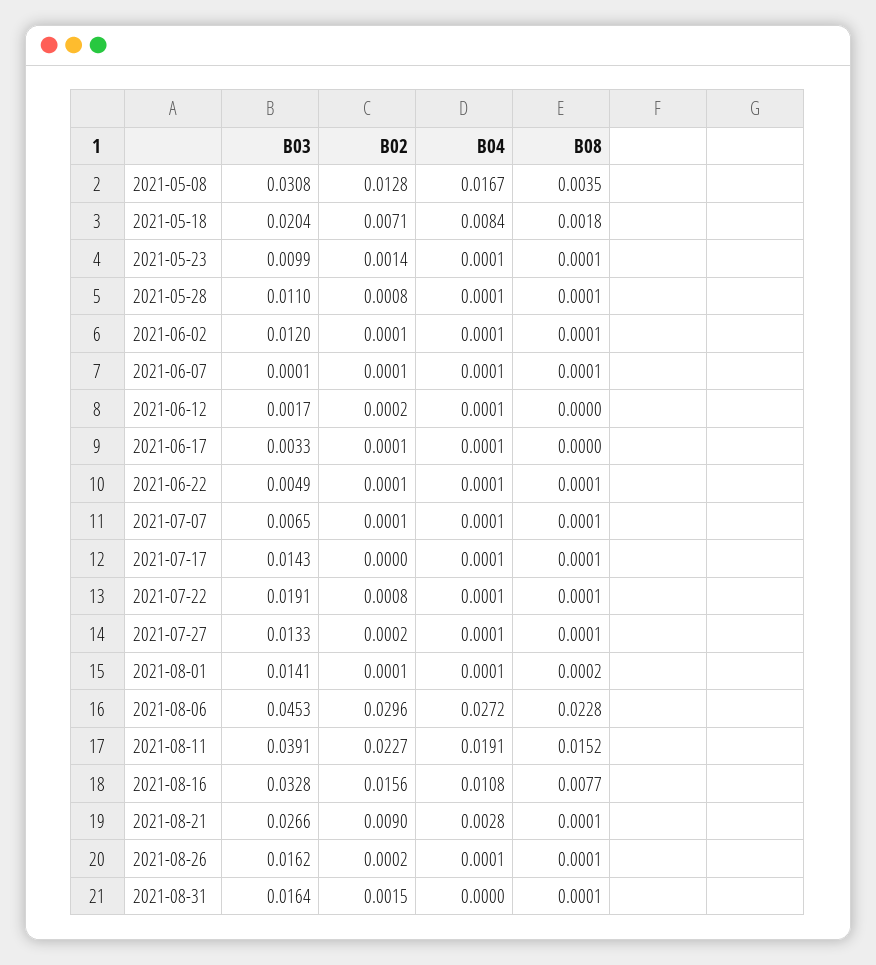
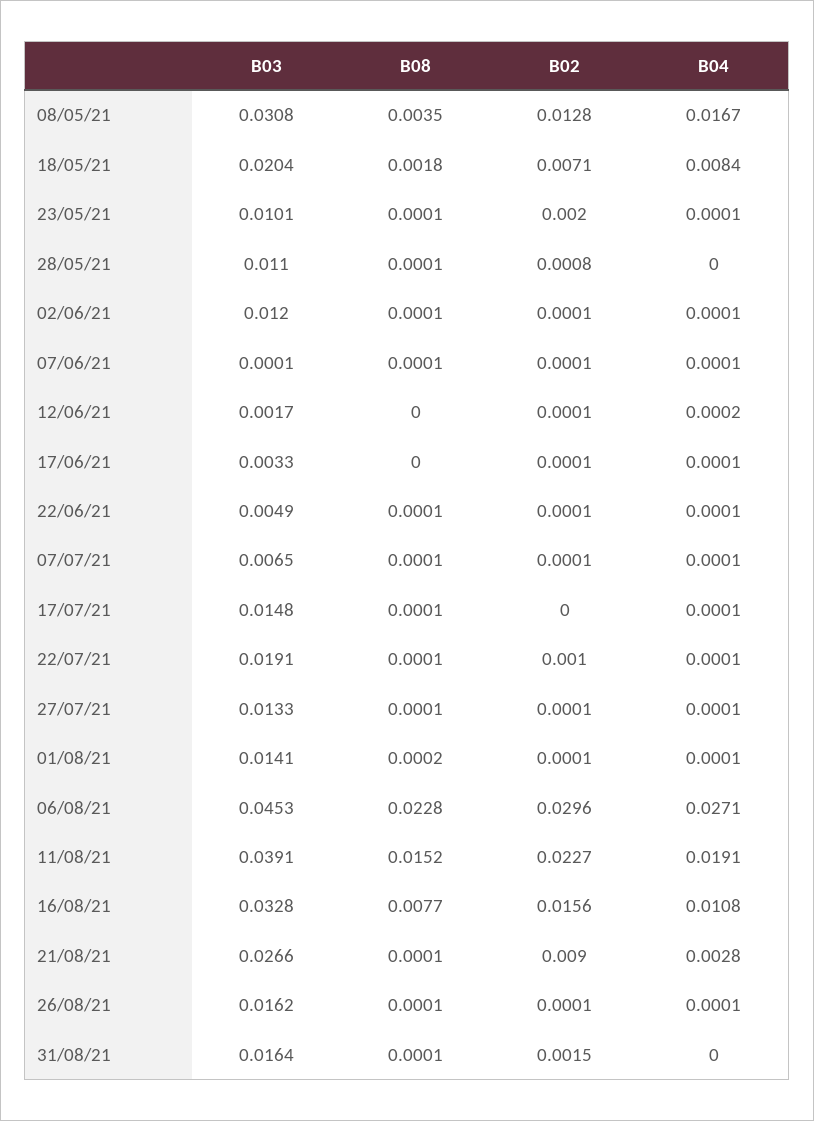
B03, 2021-05-23: 0.0099 -> 0.0101
B02, 2021-05-23: 0.0014 -> 0.002
B04, 2021-05-28: 0.0001 -> 0
B02, 2021-06-12: 0.0002 -> 0.0001
B04, 2021-06-12: 0.0001 -> 0.0002
B03, 2021-07-17: 0.0143 -> 0.0148
B02, 2021-07-22: 0.0008 -> 0.001
B02, 2021-07-27: 0.0002 -> 0.0001
B04, 2021-08-06: 0.0272 -> 0.0271
B02, 2021-08-26: 0.0002 -> 0.0001

